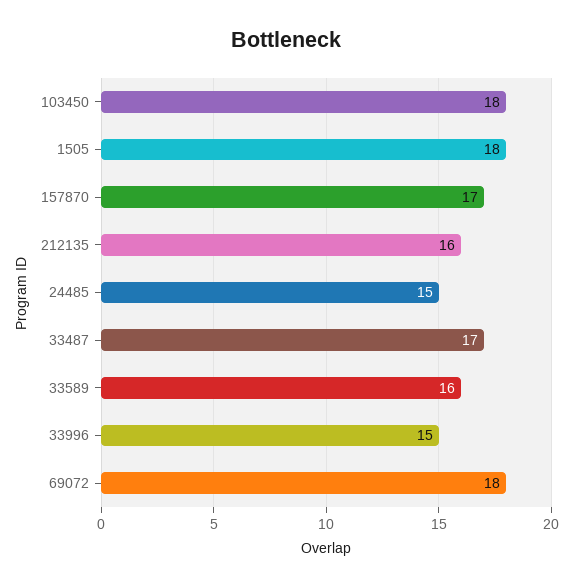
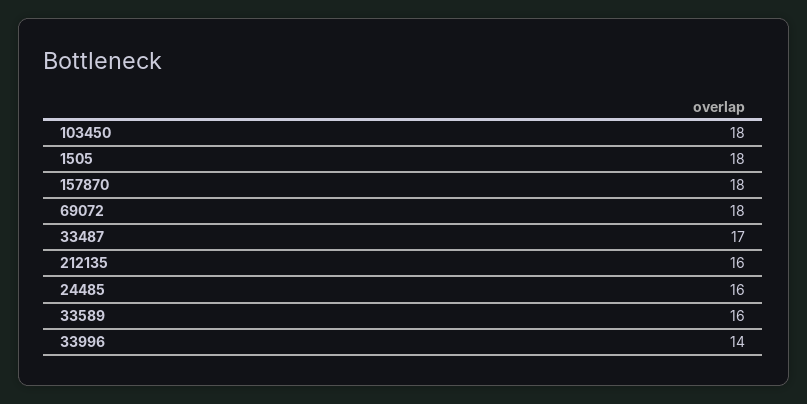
157870: 17 -> 18
24485: 15 -> 16
33996: 15 -> 14

